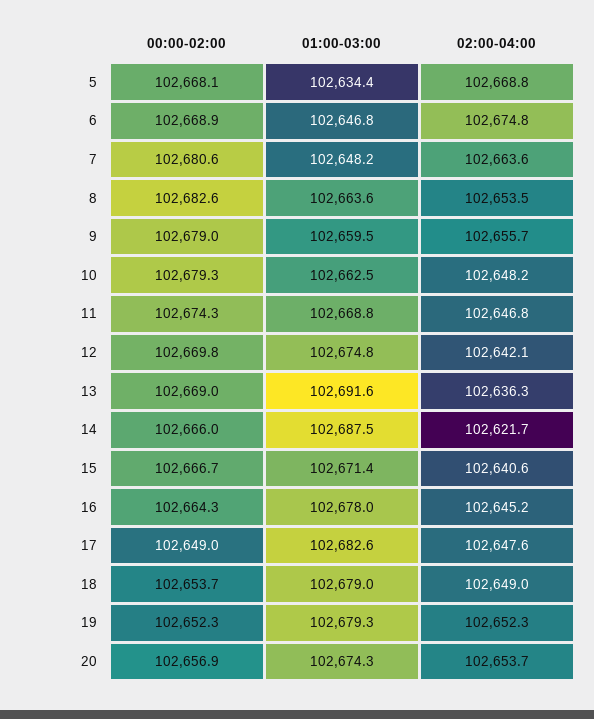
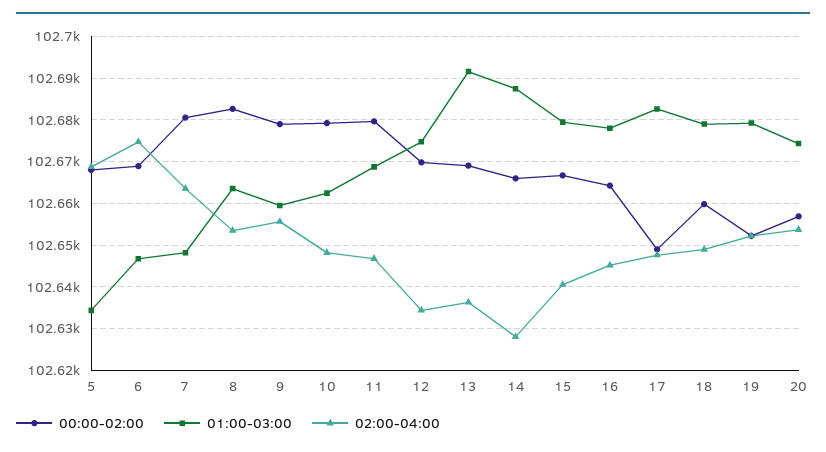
00:00-02:00, 11: 102674.3 -> 102680
02:00-04:00, 12: 102642.1 -> 102634
02:00-04:00, 14: 102621.7 -> 102628
01:00-03:00, 15: 102671.4 -> 102680
00:00-02:00, 18: 102653.7 -> 102660

